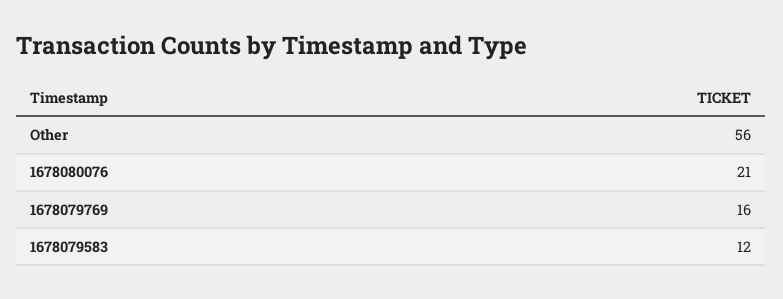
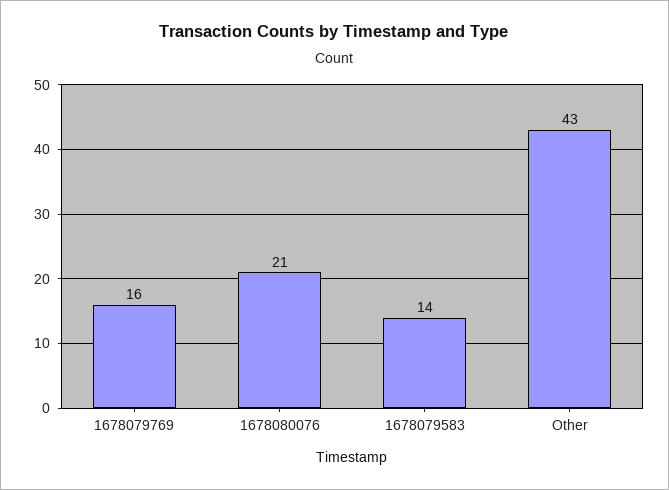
Other: 56 -> 43
1678079583: 12 -> 14

